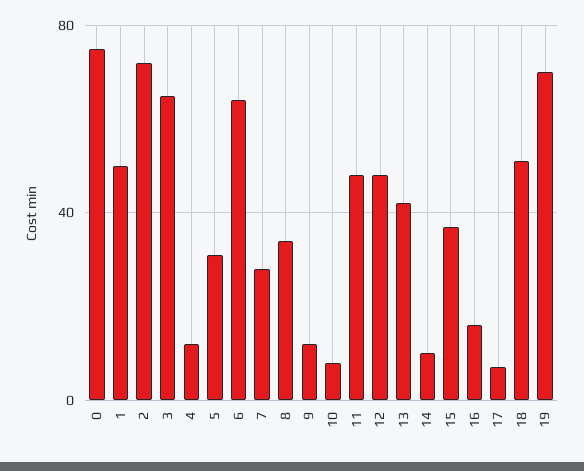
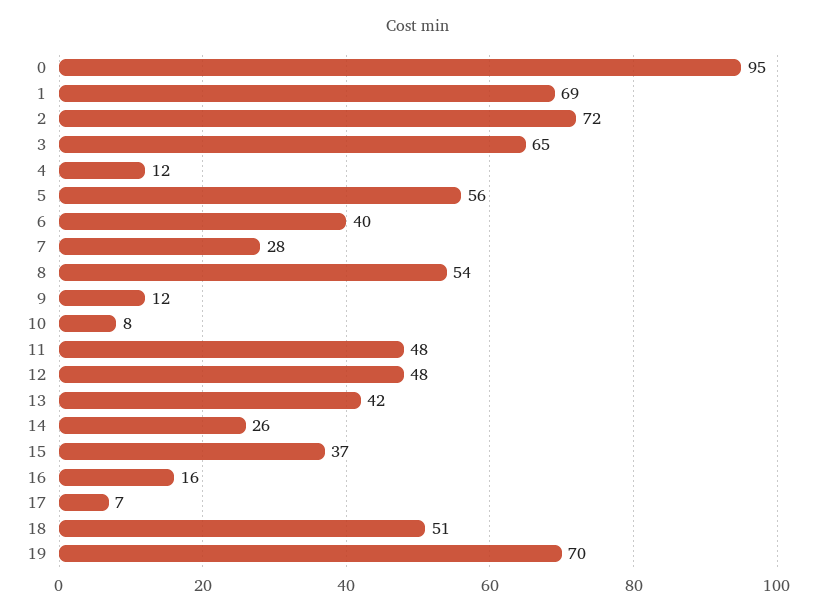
0: 75 -> 95
1: 50 -> 69
5: 30 -> 56
6: 65 -> 40
8: 35 -> 54
14: 10 -> 26

